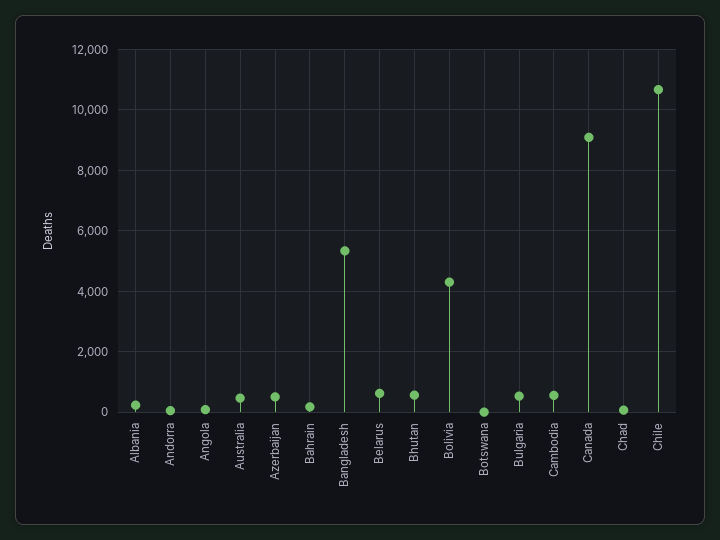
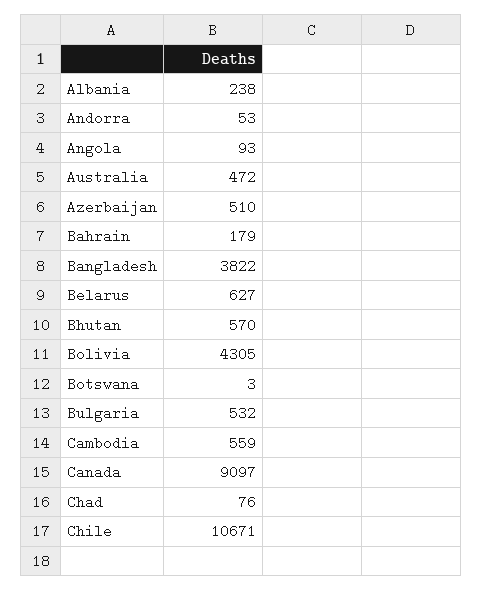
Bangladesh: 5400 -> 3822

